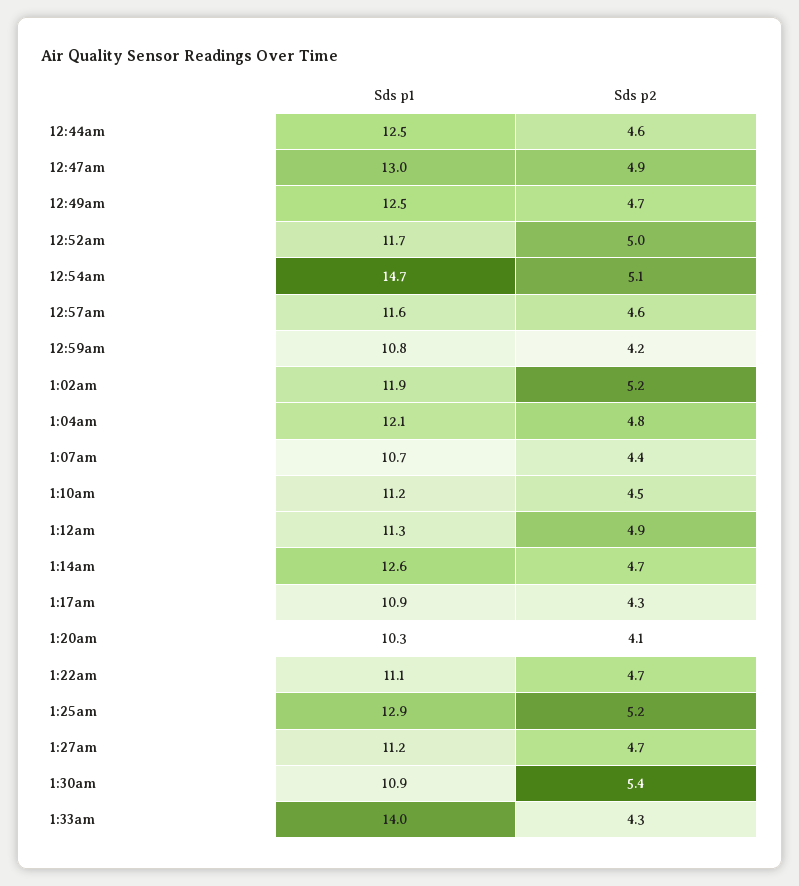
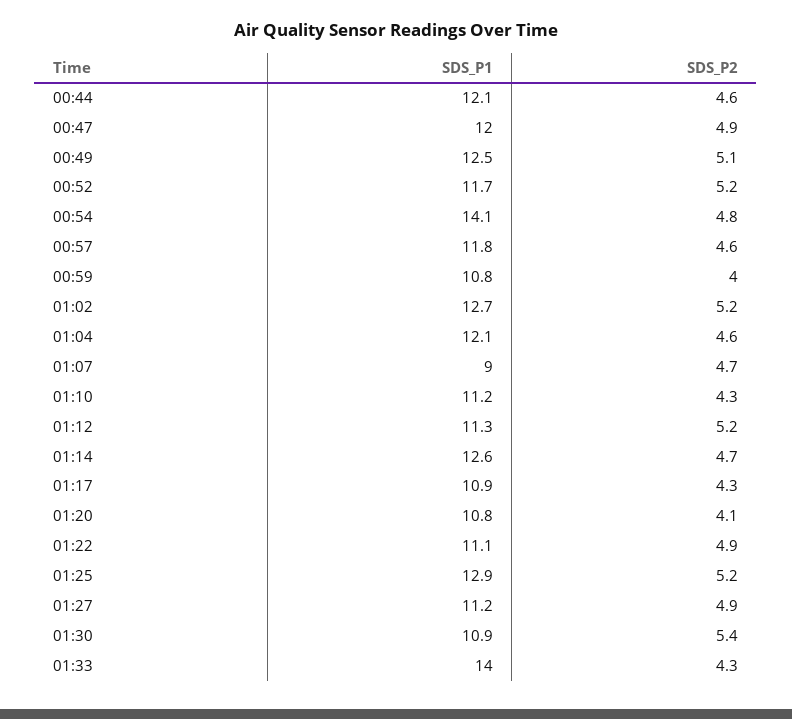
Sds p1, 12:44am: 12.5 -> 12.1
Sds p1, 12:47am: 13 -> 12
Sds p2, 12:49am: 4.7 -> 5.1
Sds p2, 12:52am: 5 -> 5.2
Sds p1, 12:54am: 14.7 -> 14.1
Sds p2, 12:54am: 5.1 -> 4.8
Sds p1, 12:57am: 11.6 -> 11.8
Sds p2, 12:59am: 4.2 -> 4
Sds p1, 1:02am: 11.9 -> 12.7
Sds p2, 1:04am: 4.8 -> 4.6
Sds p1, 1:07am: 10.7 -> 9
Sds p2, 1:07am: 4.4 -> 4.7
Sds p2, 1:10am: 4.5 -> 4.3
Sds p2, 1:12am: 4.9 -> 5.2
Sds p1, 1:20am: 10.3 -> 10.8
Sds p2, 1:22am: 4.7 -> 4.9
Sds p2, 1:27am: 4.7 -> 4.9

